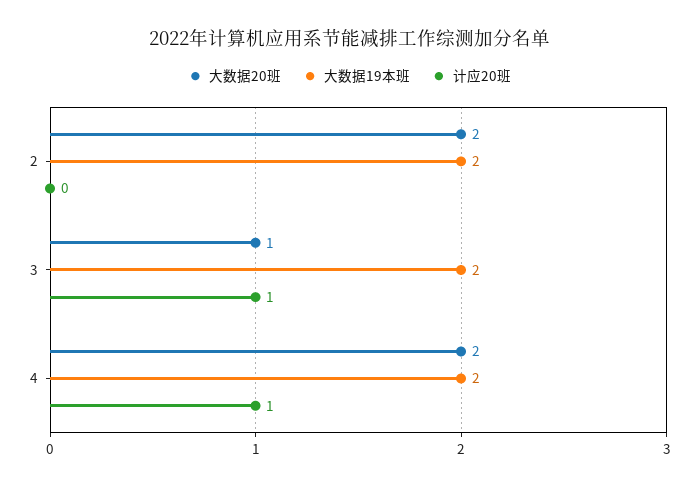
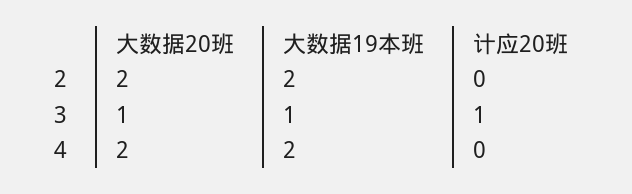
大数据19本班, 3: 2 -> 1
计应20班, 4: 1 -> 0

